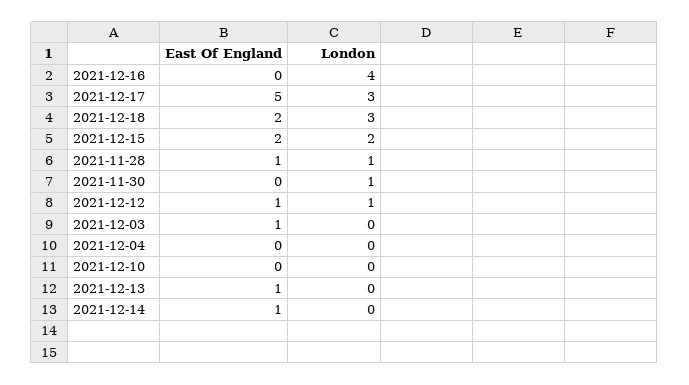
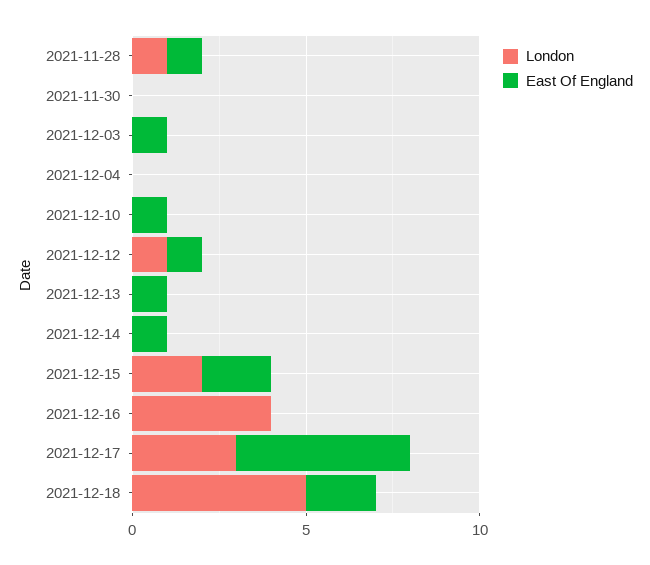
London, 2021-12-18: 3 -> 5
London, 2021-11-30: 1 -> 0
East Of England, 2021-12-10: 0 -> 1

